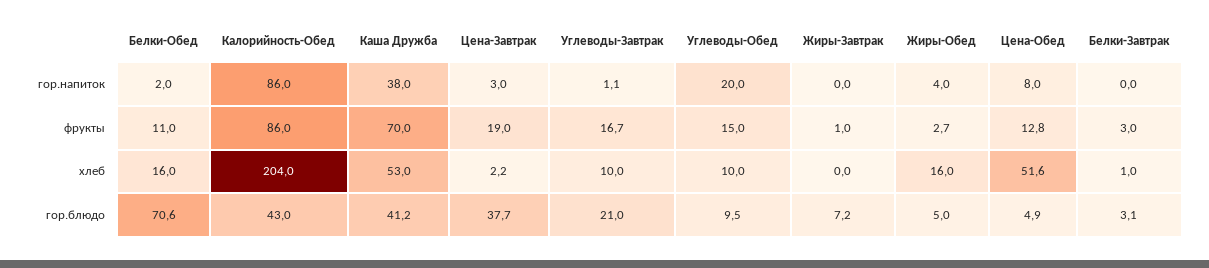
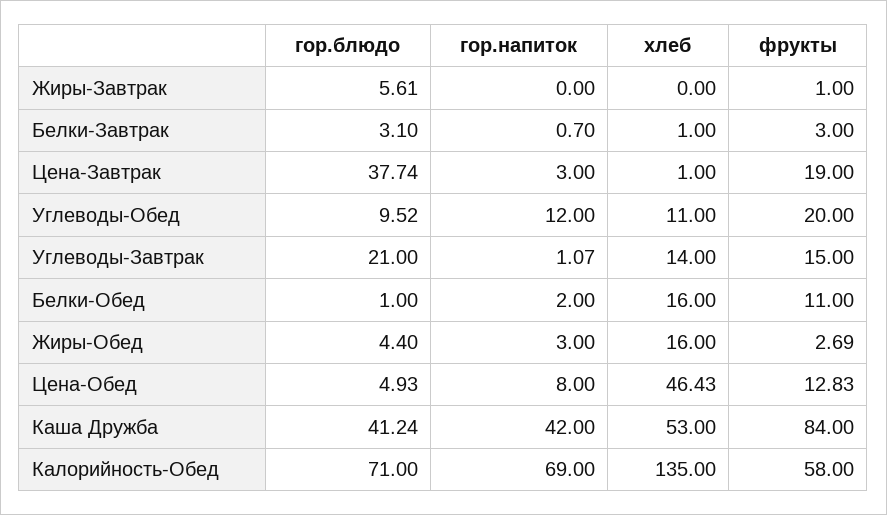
Калорийность-Обед, гор.напиток: 86 -> 69
Каша Дружба, гор.напиток: 38 -> 42
Углеводы-Обед, гор.напиток: 20 -> 12
Жиры-Обед, гор.напиток: 4 -> 3
Белки-Завтрак, гор.напиток: 0 -> 0.7
Калорийность-Обед, фрукты: 86 -> 58
Каша Дружба, фрукты: 70 -> 84
Углеводы-Завтрак, фрукты: 16.7 -> 15
Углеводы-Обед, фрукты: 15 -> 20
Калорийность-Обед, хлеб: 204 -> 135
Цена-Завтрак, хлеб: 2.2 -> 1
Углеводы-Завтрак, хлеб: 10 -> 14
Углеводы-Обед, хлеб: 10 -> 11
Цена-Обед, хлеб: 51.6 -> 46.43
Белки-Обед, гор.блюдо: 70.6 -> 1
Калорийность-Обед, гор.блюдо: 43 -> 71
Жиры-Завтрак, гор.блюдо: 7.2 -> 5.61
Жиры-Обед, гор.блюдо: 5 -> 4.4

